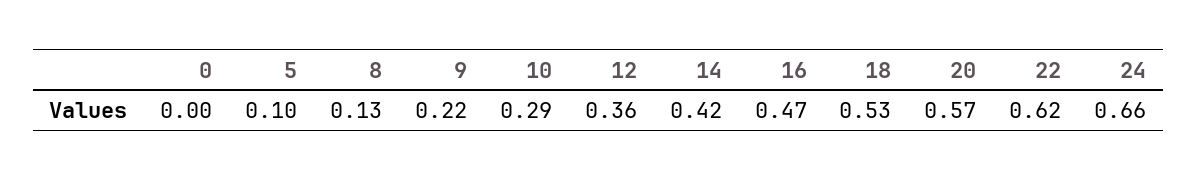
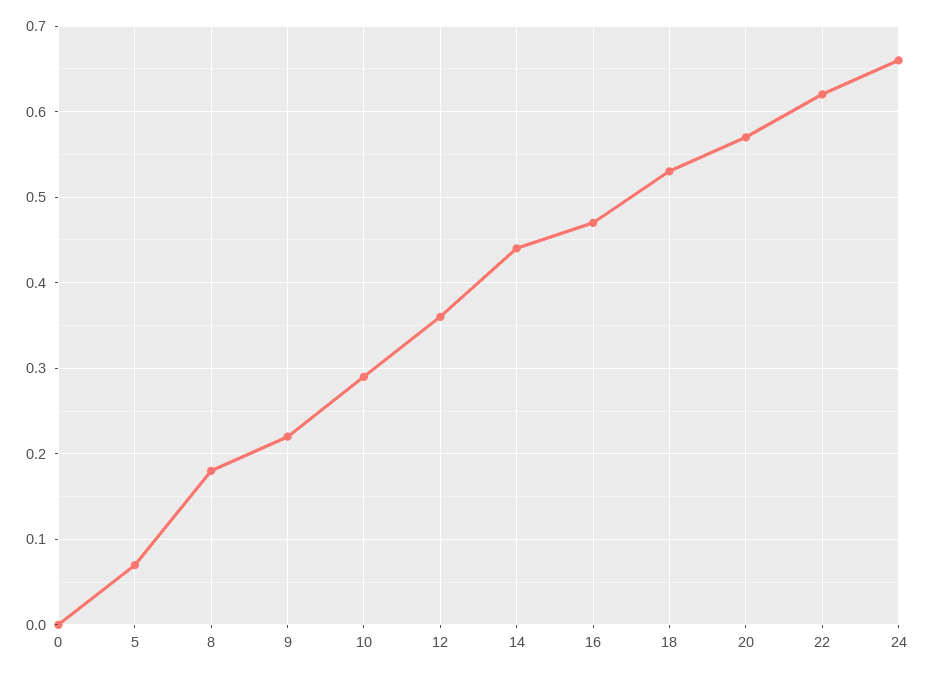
5: 0.1 -> 0.07
8: 0.13 -> 0.18
14: 0.42 -> 0.44

